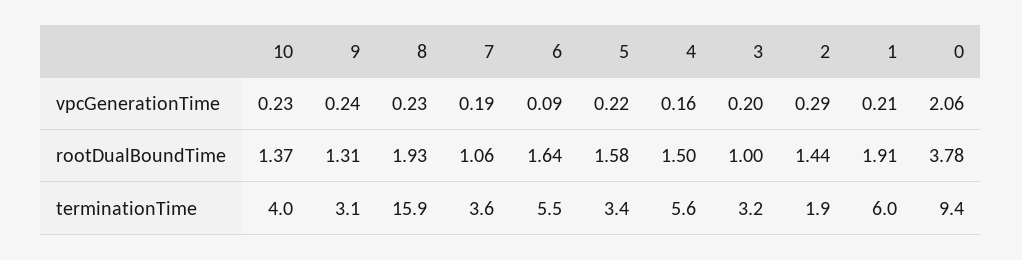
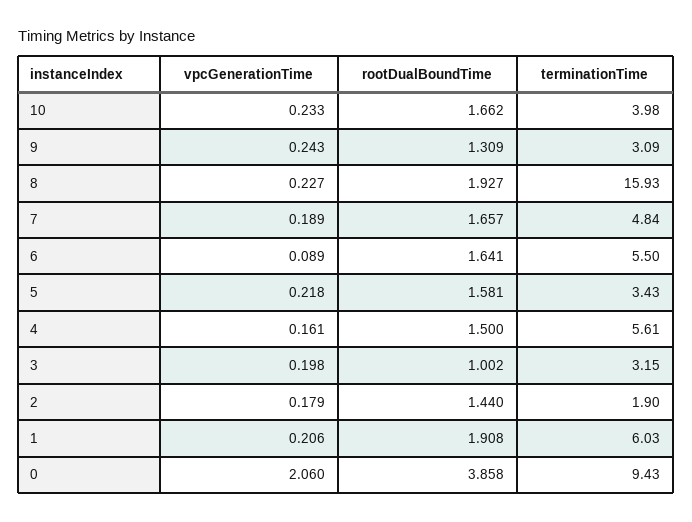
2, vpcGenerationTime: 0.29 -> 0.179
10, rootDualBoundTime: 1.37 -> 1.662
7, rootDualBoundTime: 1.06 -> 1.657
0, rootDualBoundTime: 3.78 -> 3.858
7, terminationTime: 3.6 -> 4.84

